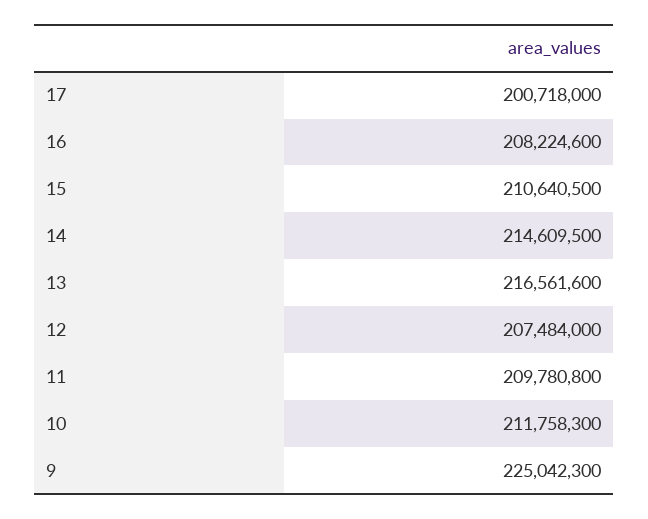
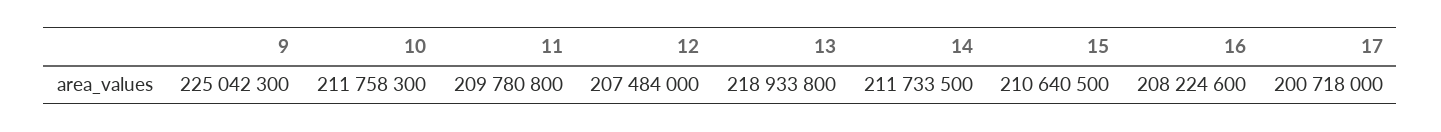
14: 214609500 -> 211733500
13: 216561600 -> 218933800

